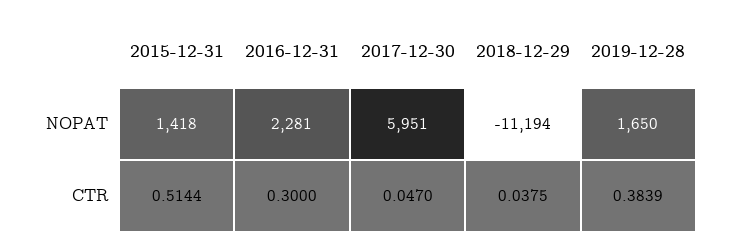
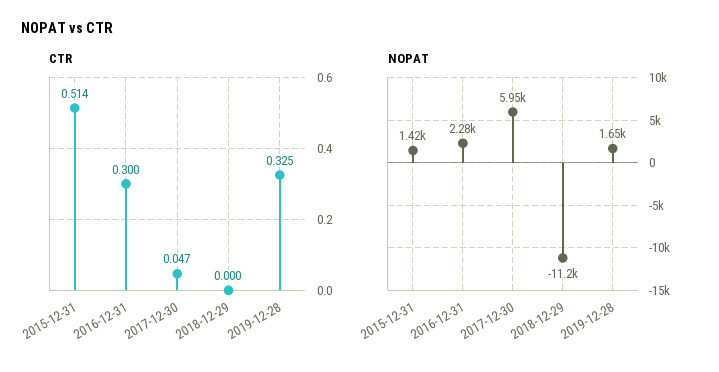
CTR, 2018-12-29: 0.0375 -> 0
CTR, 2019-12-28: 0.3839 -> 0.325

